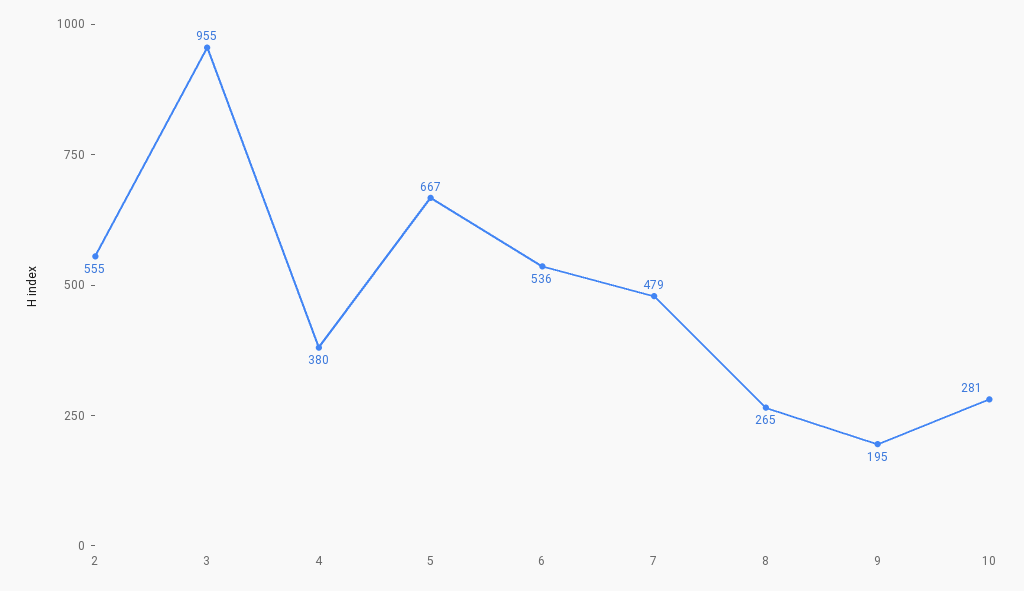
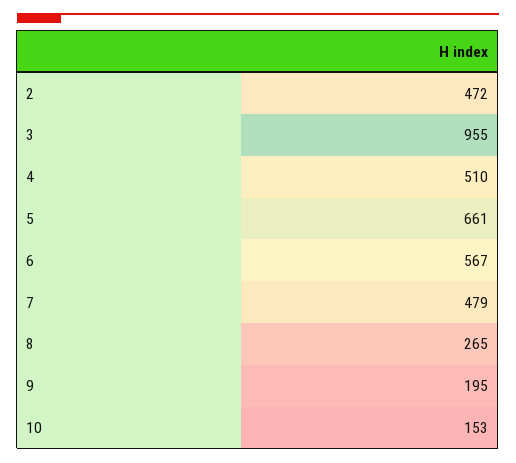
2: 555 -> 472
4: 380 -> 510
5: 667 -> 661
6: 536 -> 567
10: 281 -> 153

